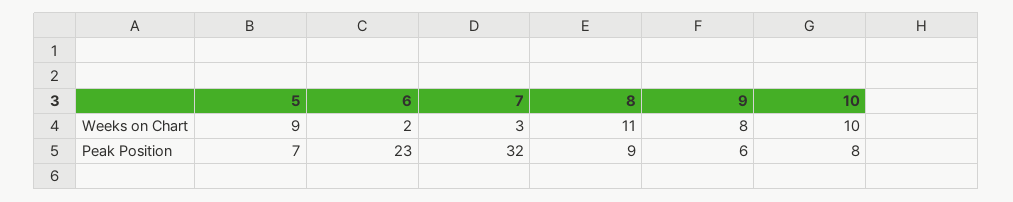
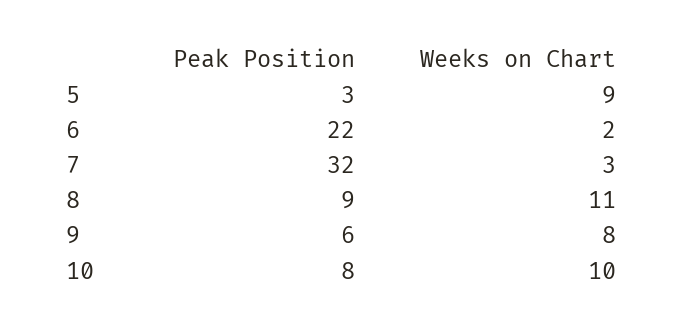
5, Peak Position: 7 -> 3
6, Peak Position: 23 -> 22

